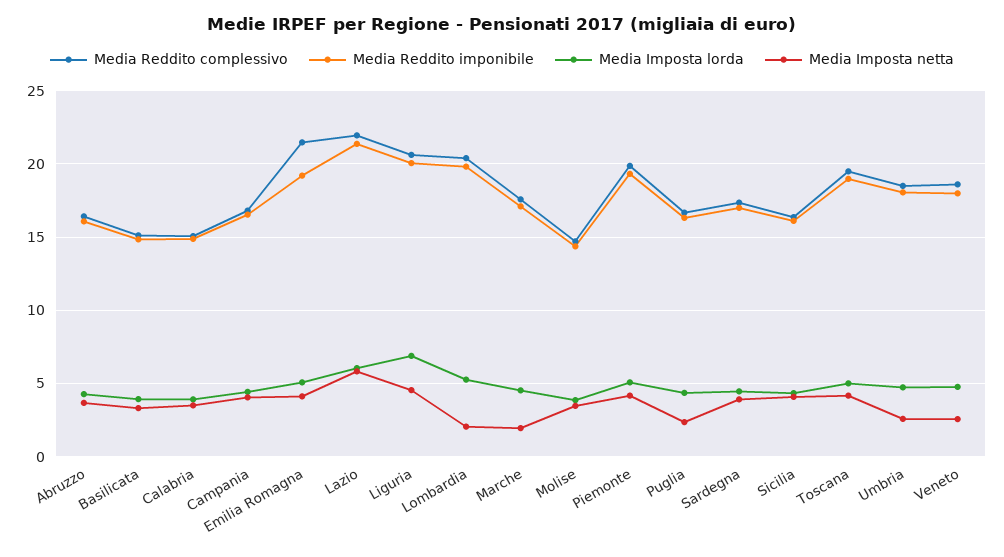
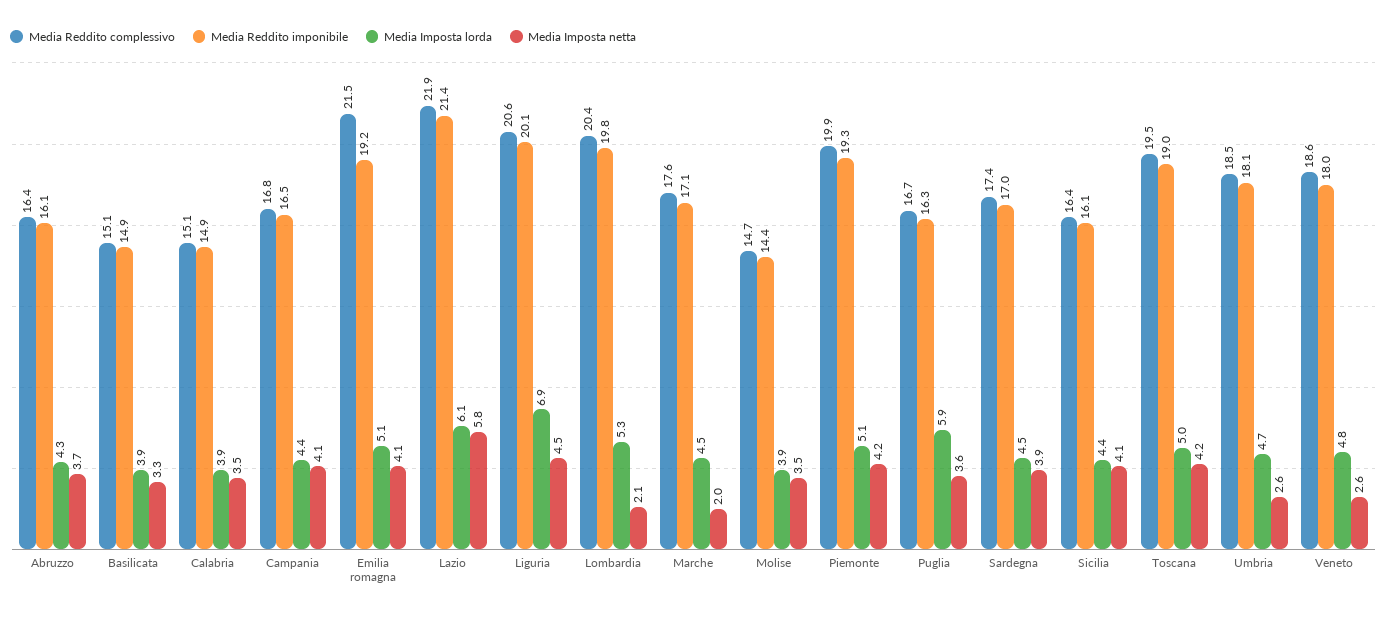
Media Imposta lorda, Puglia: 4.5 -> 5.9
Media Imposta netta, Puglia: 2.5 -> 3.6

